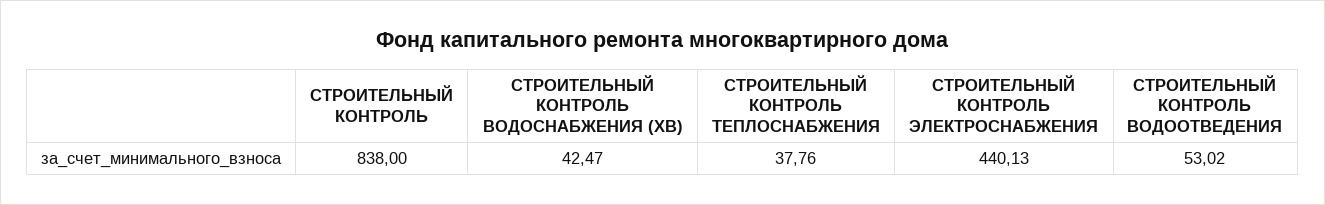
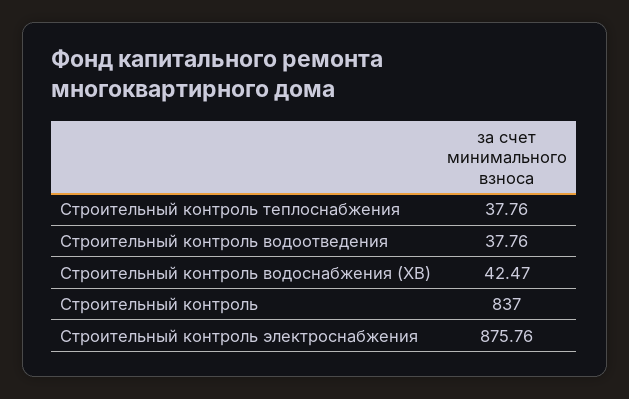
СТРОИТЕЛЬНЫЙ КОНТРОЛЬ: 838 -> 837
СТРОИТЕЛЬНЫЙ КОНТРОЛЬ ЭЛЕКТРОСНАБЖЕНИЯ: 440.13 -> 875.76
СТРОИТЕЛЬНЫЙ КОНТРОЛЬ ВОДООТВЕДЕНИЯ: 53.02 -> 37.76

